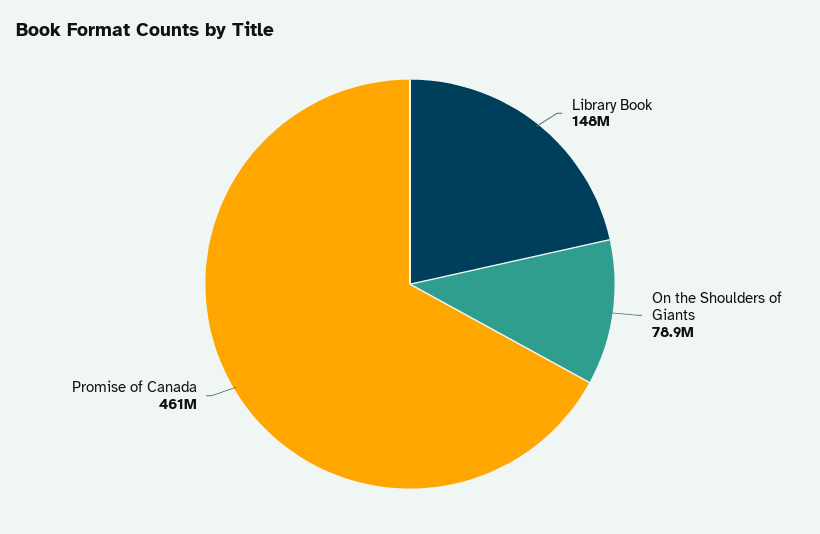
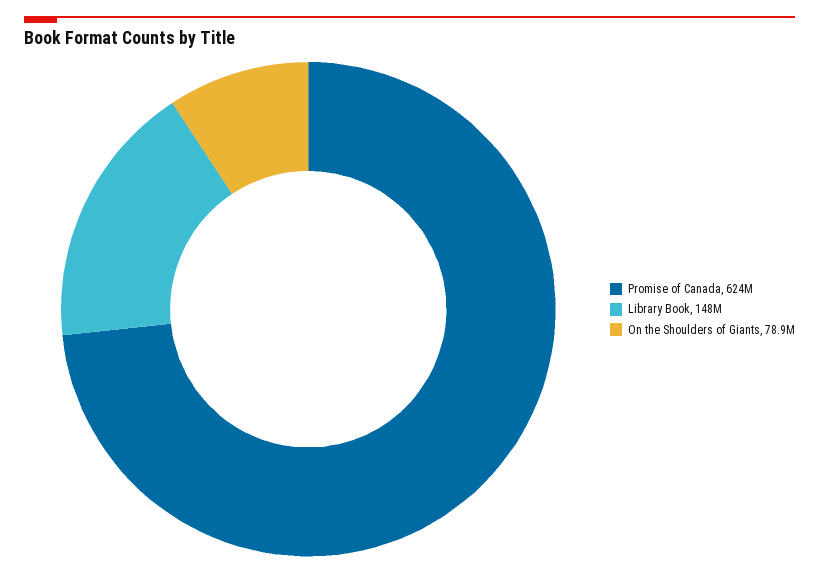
Promise of Canada: 461000000 -> 624000000

